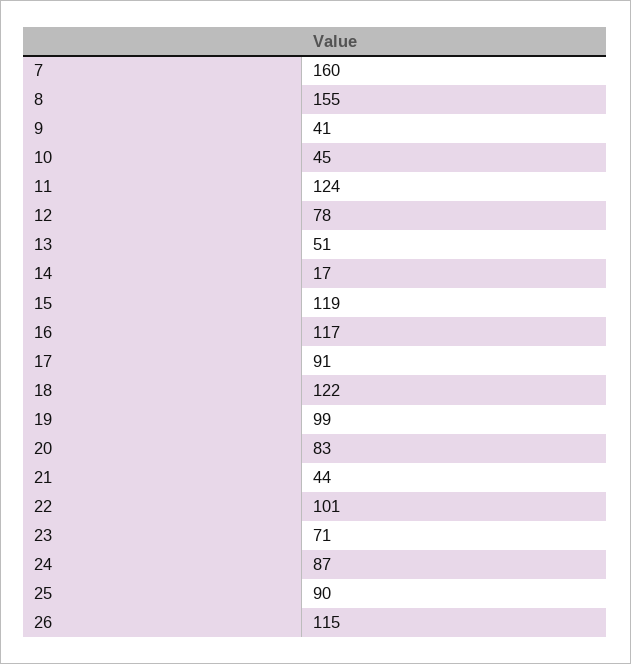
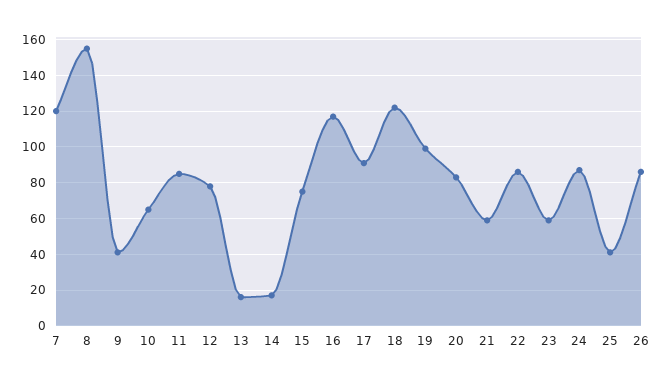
7: 160 -> 120
10: 45 -> 65
11: 124 -> 85
13: 51 -> 15
15: 119 -> 75
21: 44 -> 60
22: 101 -> 85
23: 71 -> 60
25: 90 -> 40
26: 115 -> 85

